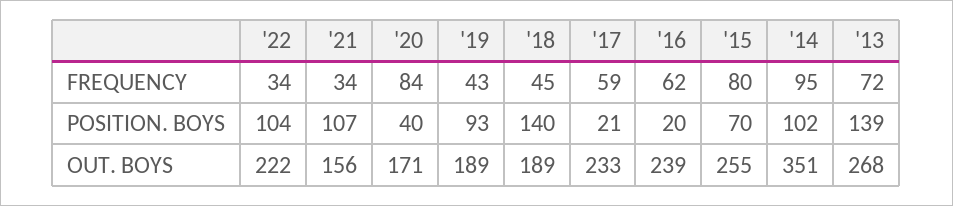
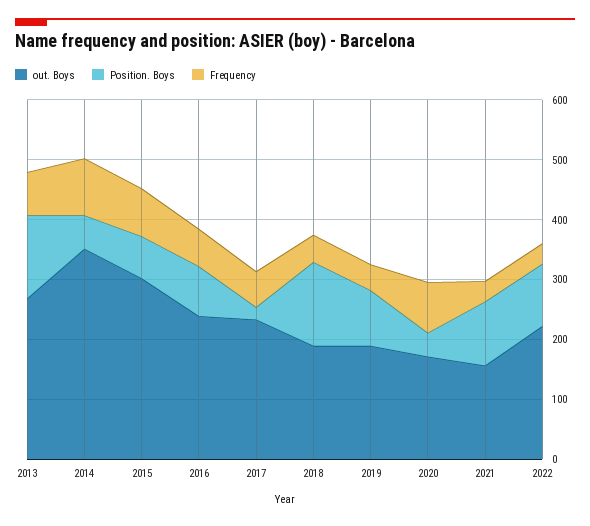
POSITION. BOYS, '16: 20 -> 80
POSITION. BOYS, '14: 102 -> 60
OUT. BOYS, '15: 255 -> 300

